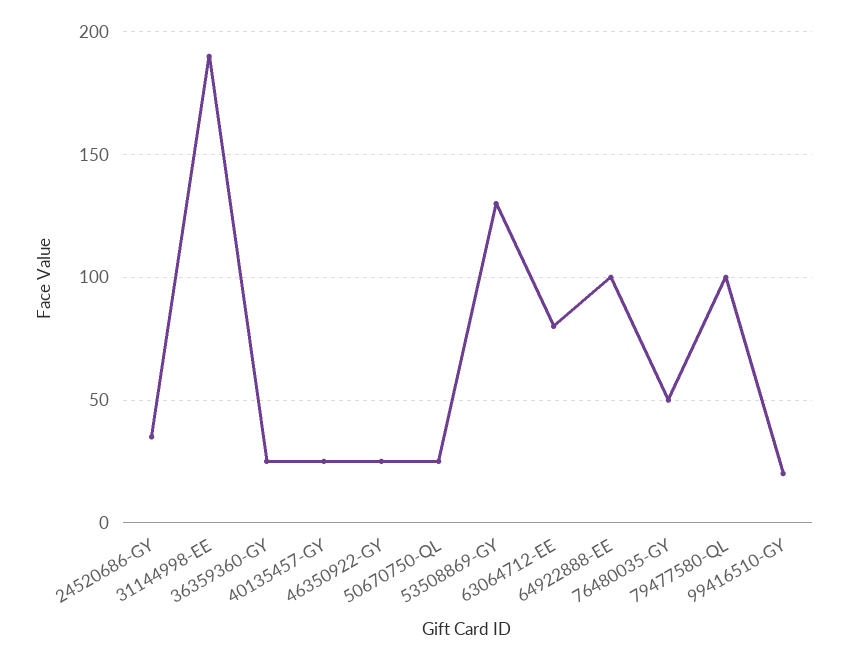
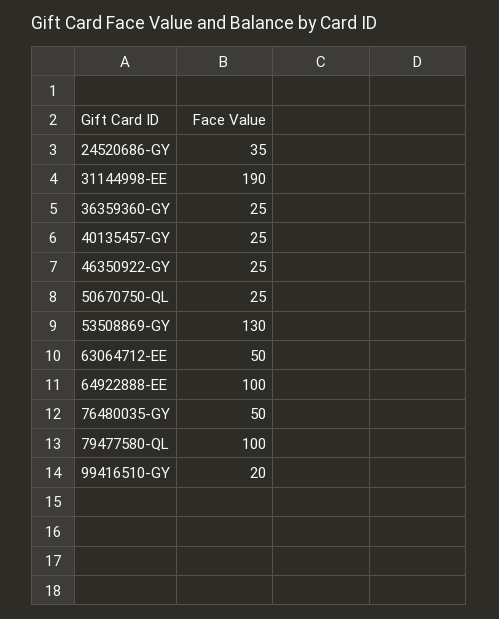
63064712-EE: 80 -> 50

